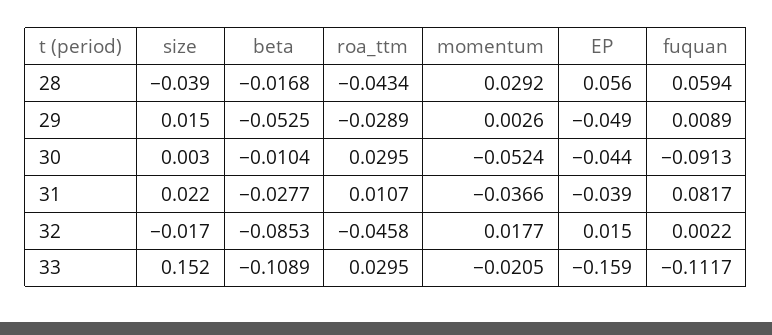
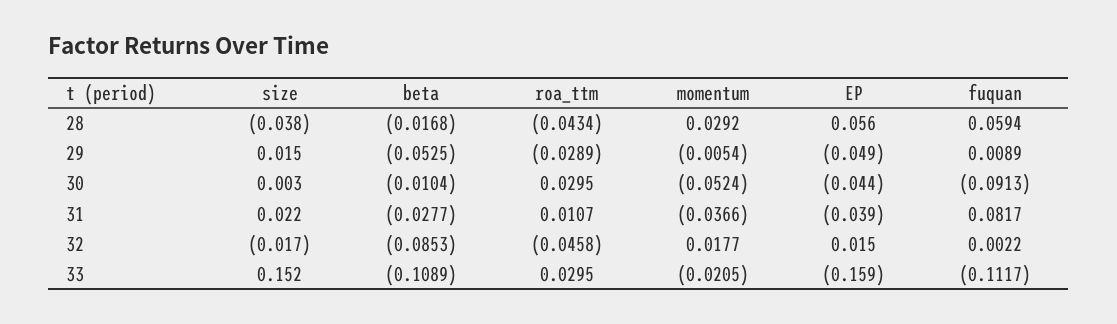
size, 28: -0.039 -> -0.038
momentum, 29: 0.0026 -> -0.0054

